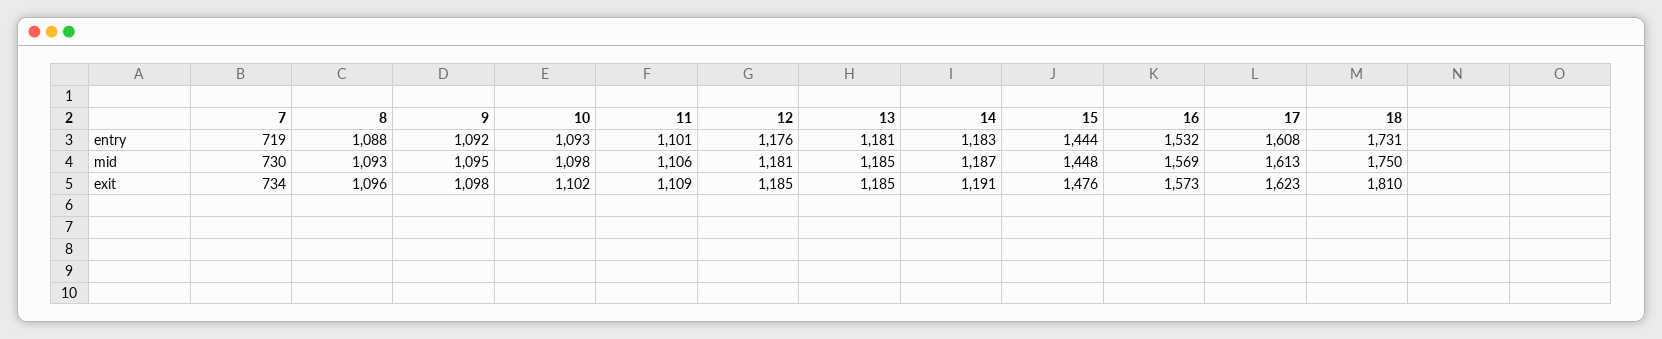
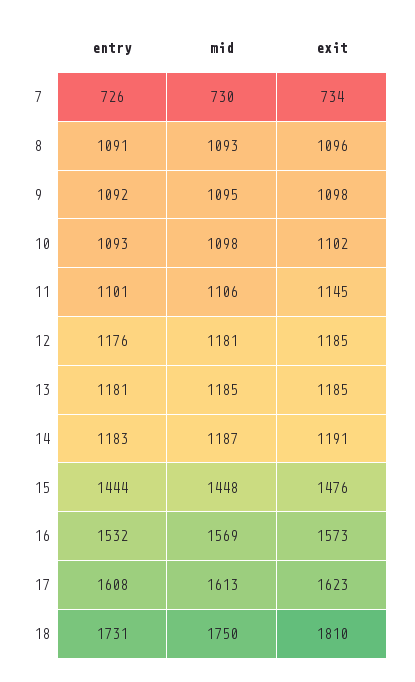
7, entry: 719 -> 726
8, entry: 1088 -> 1091
11, exit: 1109 -> 1145

